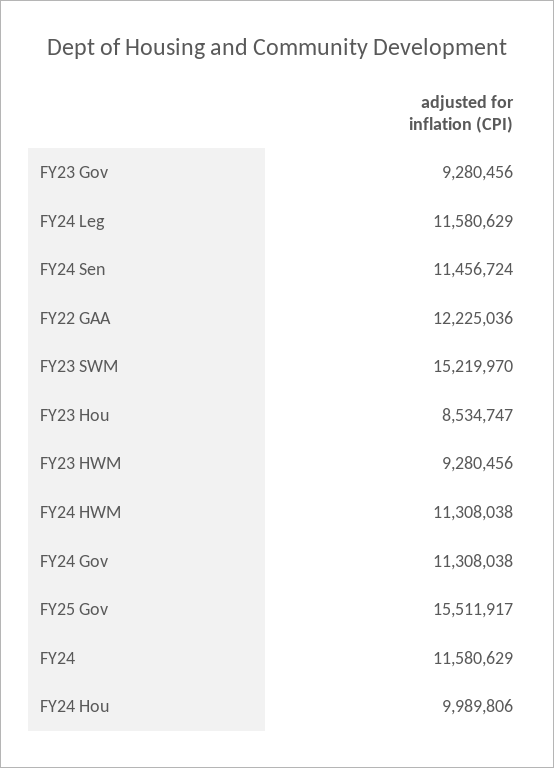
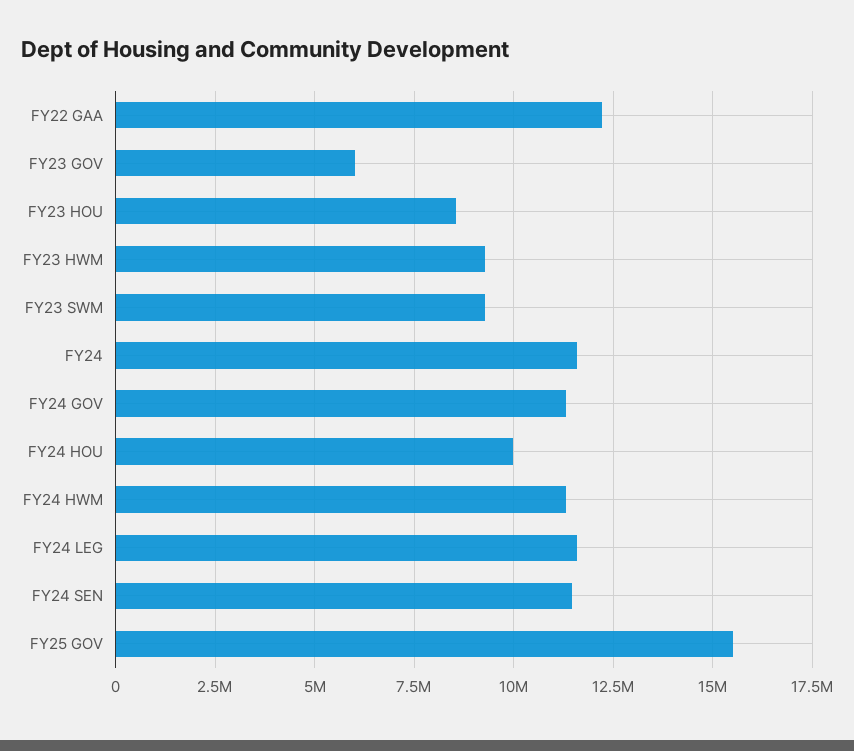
FY23 Gov: 9280456 -> 6000000
FY23 SWM: 15219970 -> 9250000

